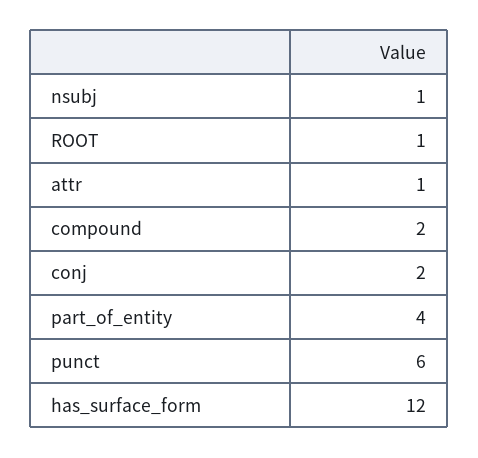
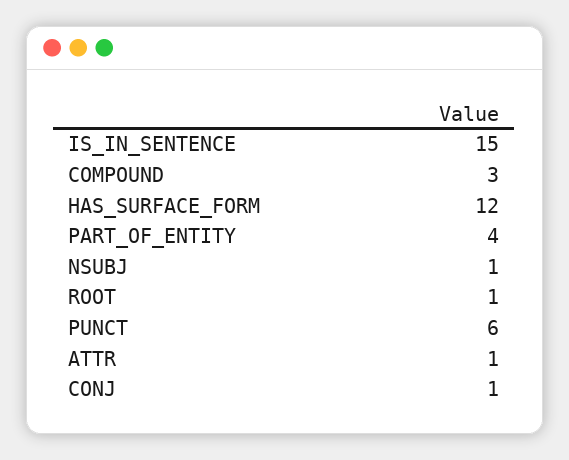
compound: 2 -> 3
conj: 2 -> 1
IS_IN_SENTENCE: none -> 15

